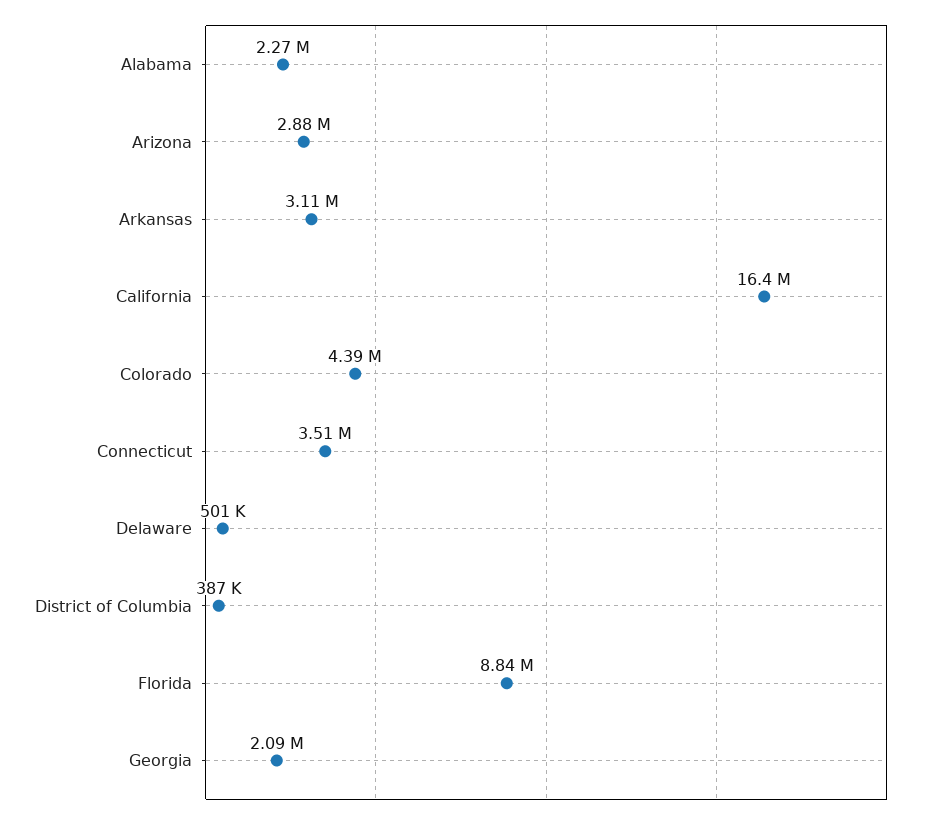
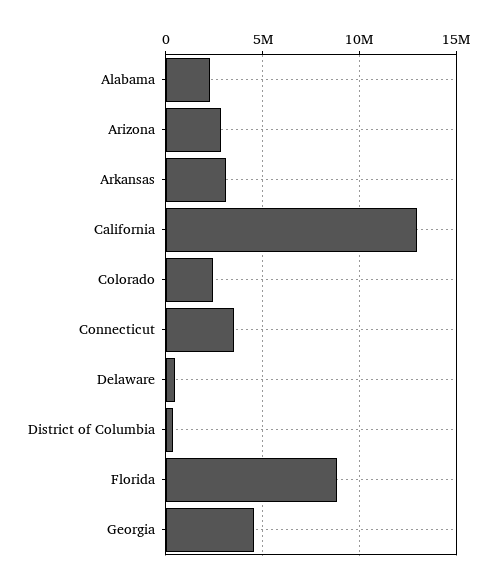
California: 16400000 -> 13000000
Colorado: 4390000 -> 2500000
Georgia: 2090000 -> 4500000

